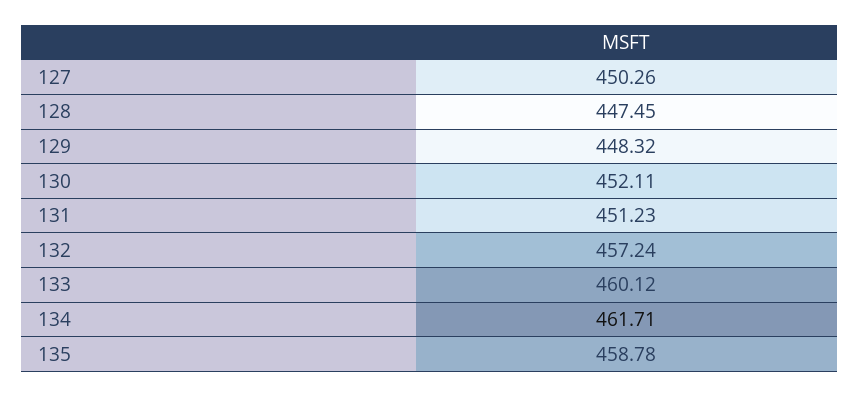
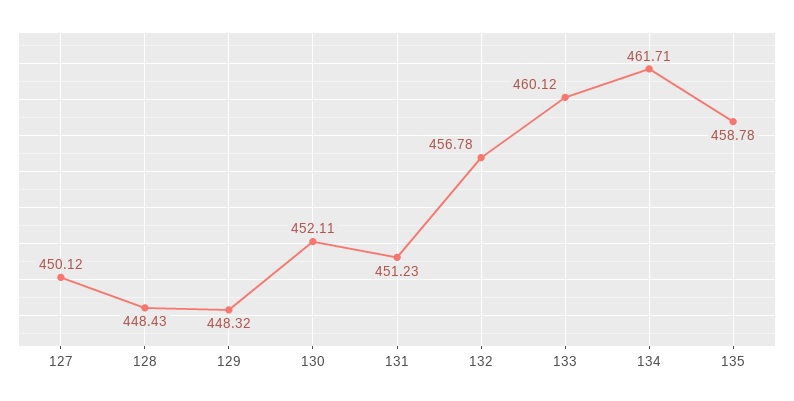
127: 450.26 -> 450.12
128: 447.45 -> 448.43
132: 457.24 -> 456.78

